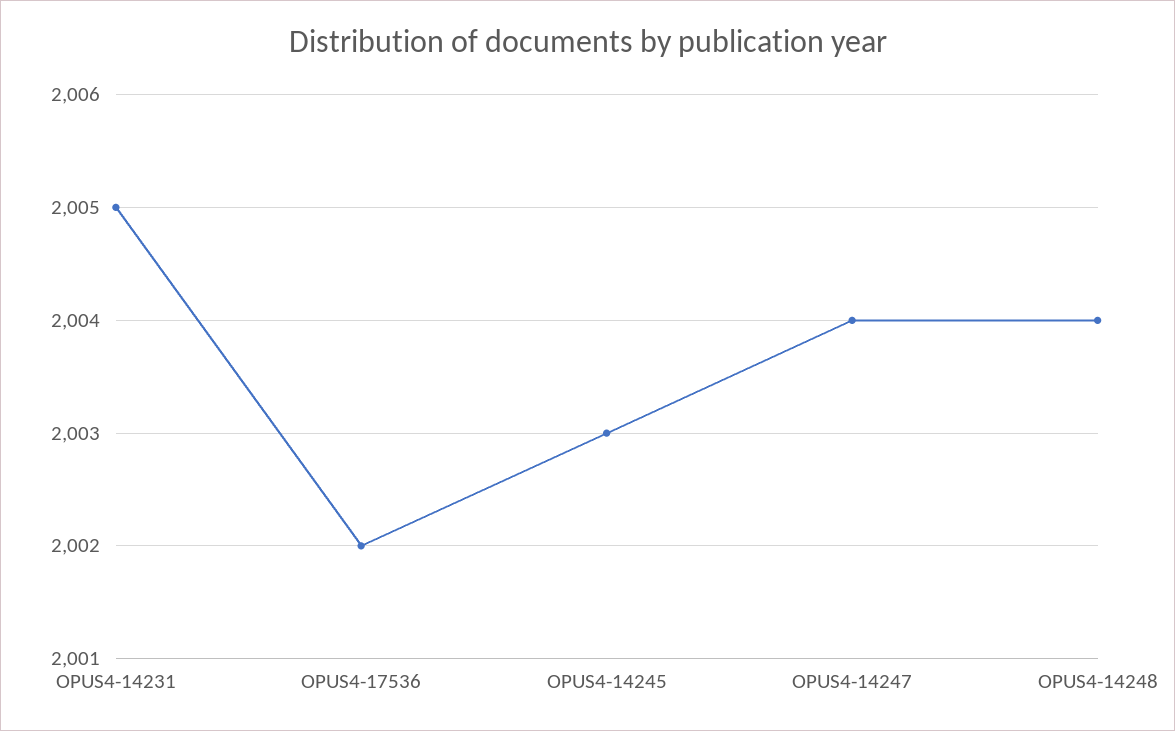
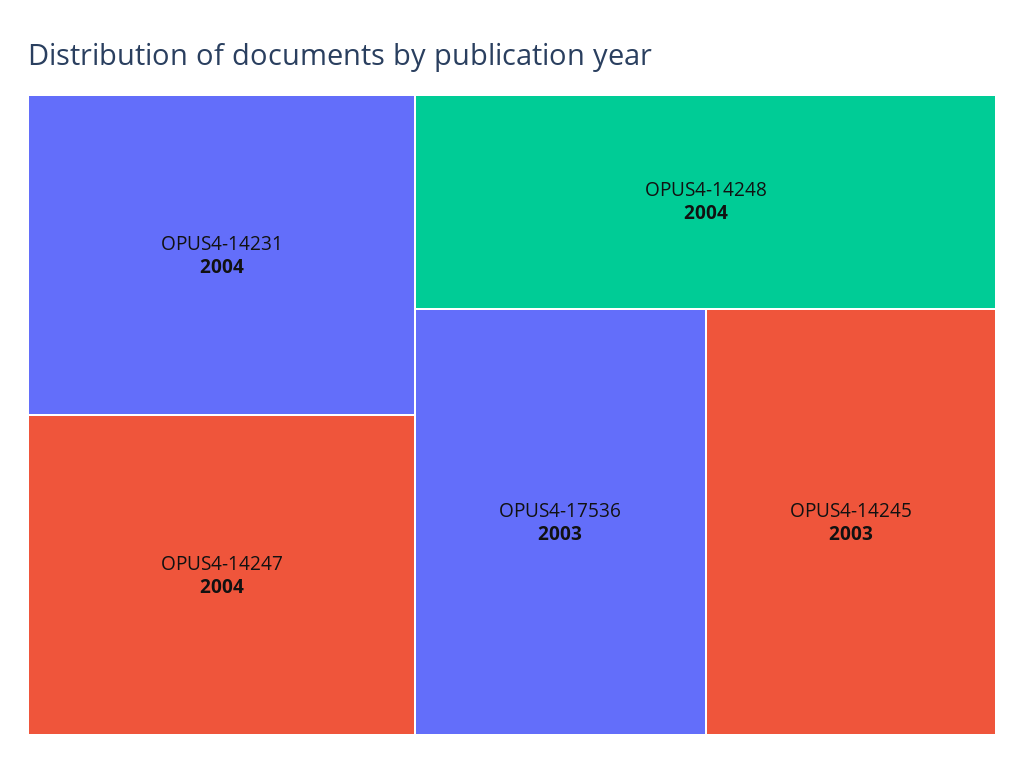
OPUS4-14231: 2005 -> 2004
OPUS4-17536: 2002 -> 2003

